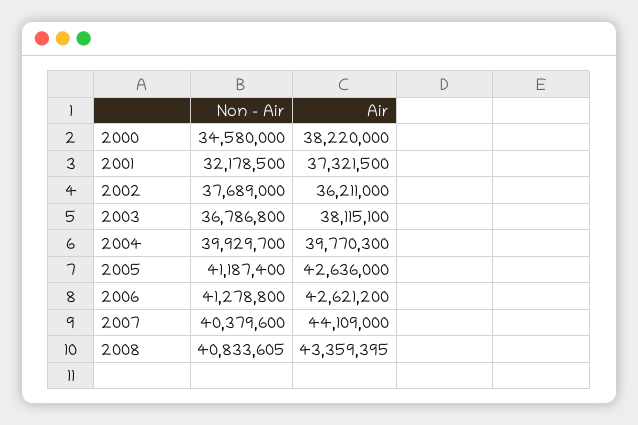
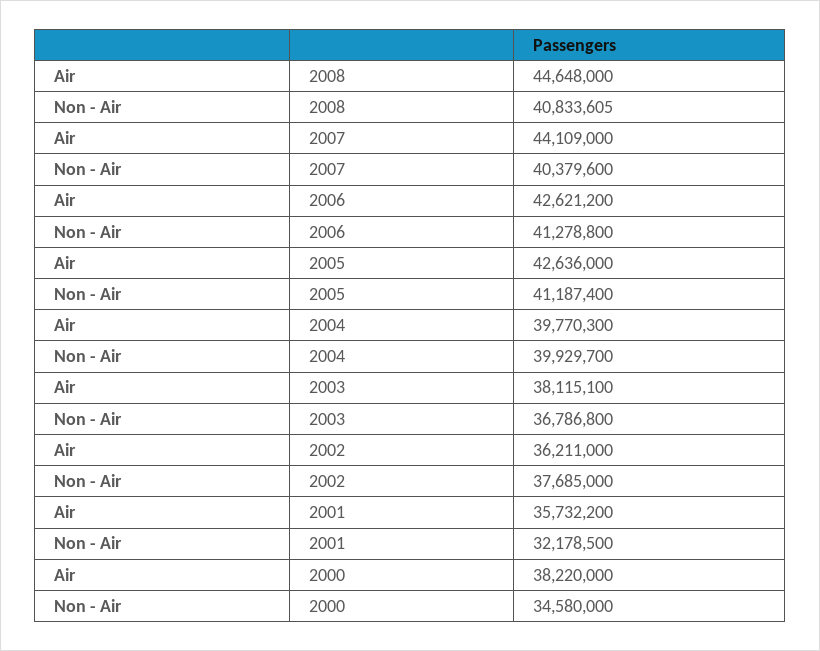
Air, 2001: 37321500 -> 35732200
Non - Air, 2002: 37689000 -> 37685000
Air, 2008: 43359395 -> 44648000

